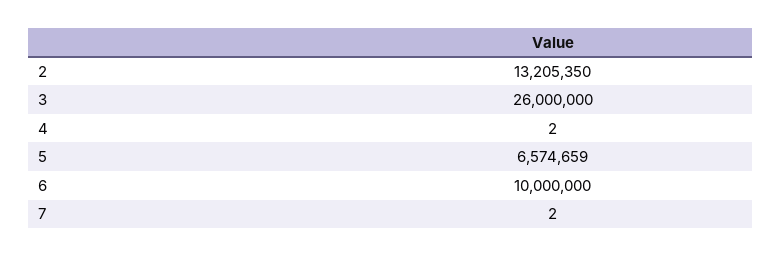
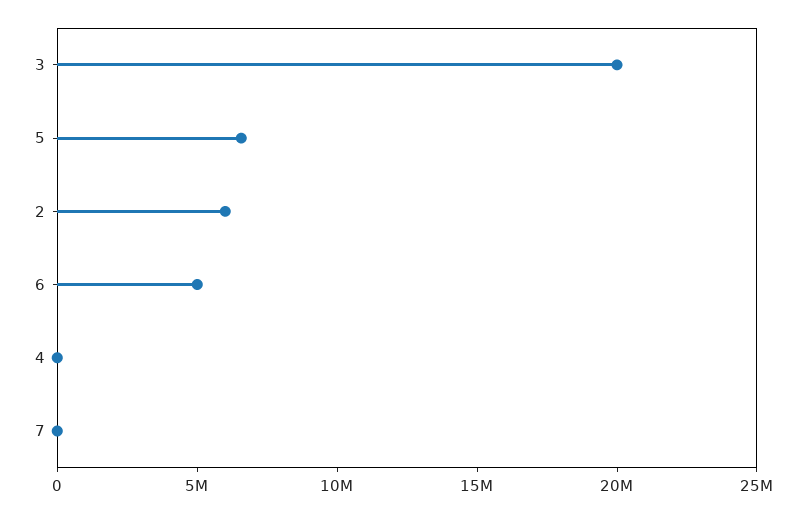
2: 13205350 -> 6000000
3: 26000000 -> 20000000
6: 10000000 -> 5000000

